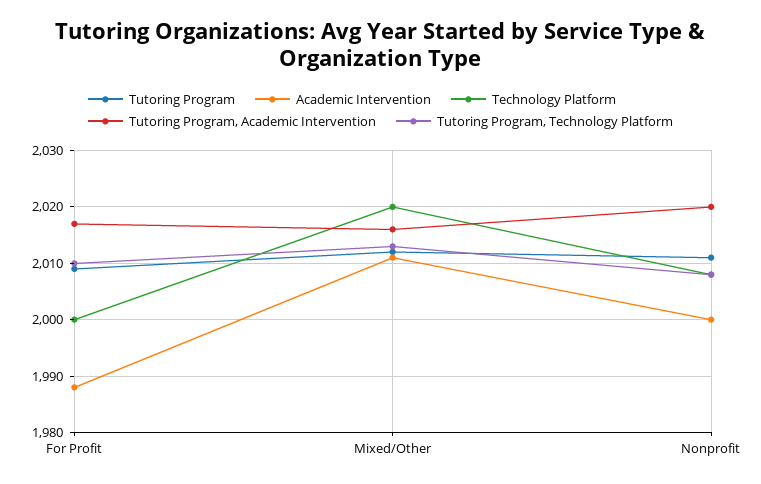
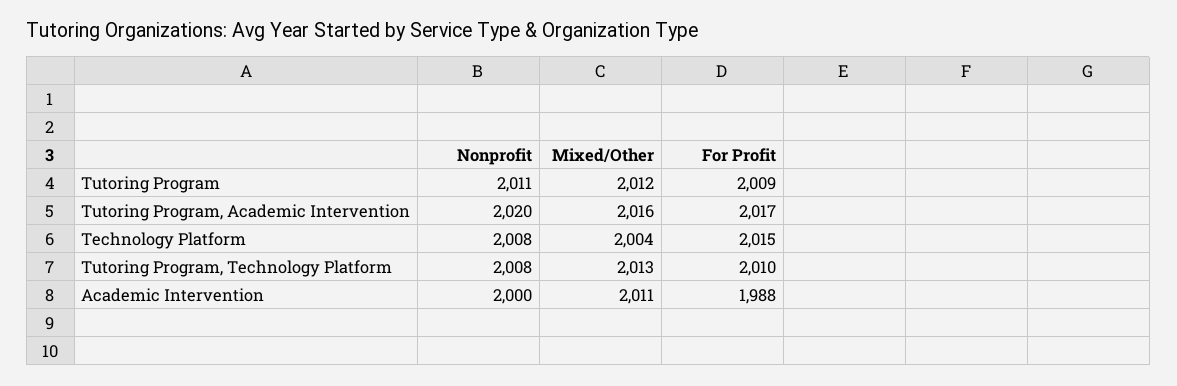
Technology Platform, For Profit: 2000 -> 2015
Technology Platform, Mixed/Other: 2020 -> 2004

